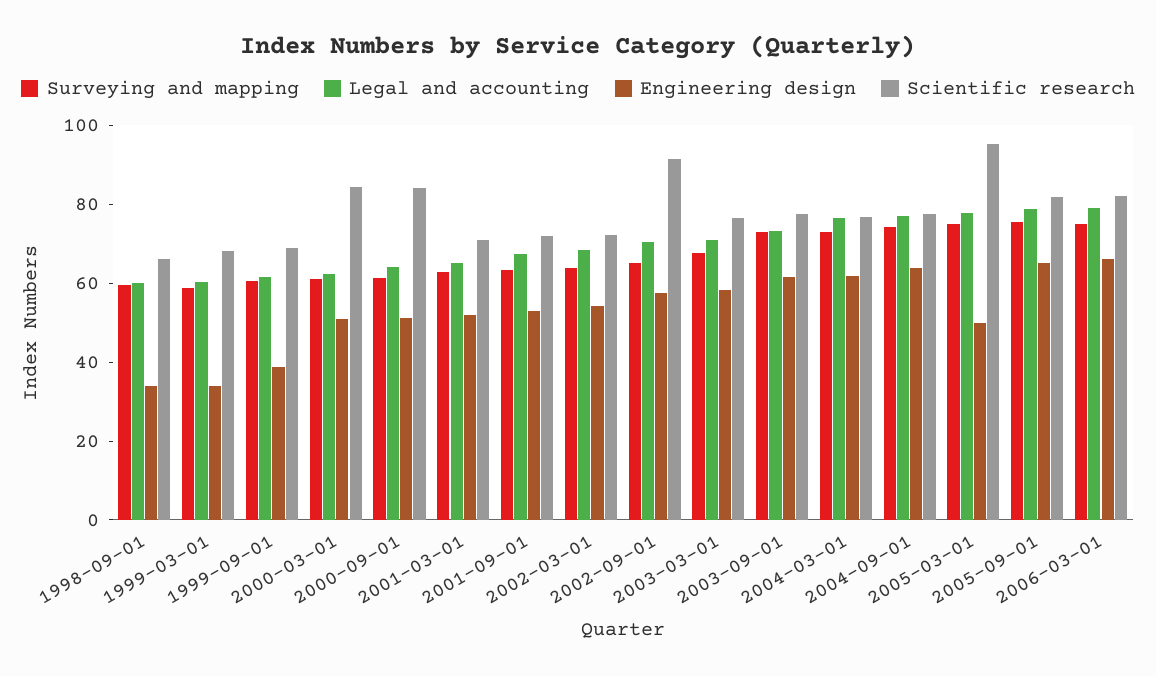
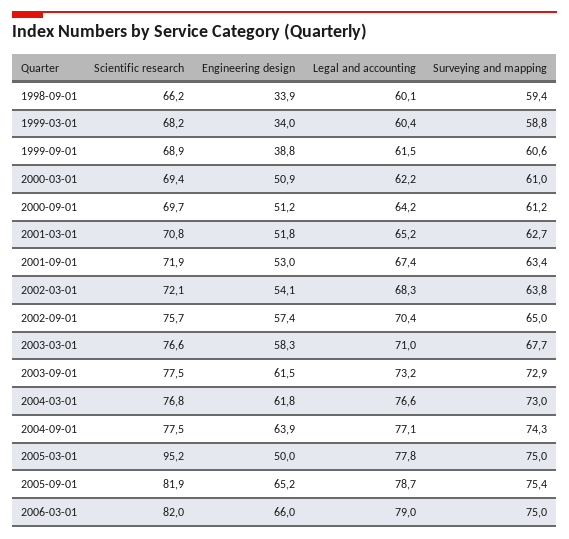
Scientific research, 2000-03-01: 85 -> 69.4
Scientific research, 2000-09-01: 85 -> 69.7
Scientific research, 2002-09-01: 90 -> 75.7

